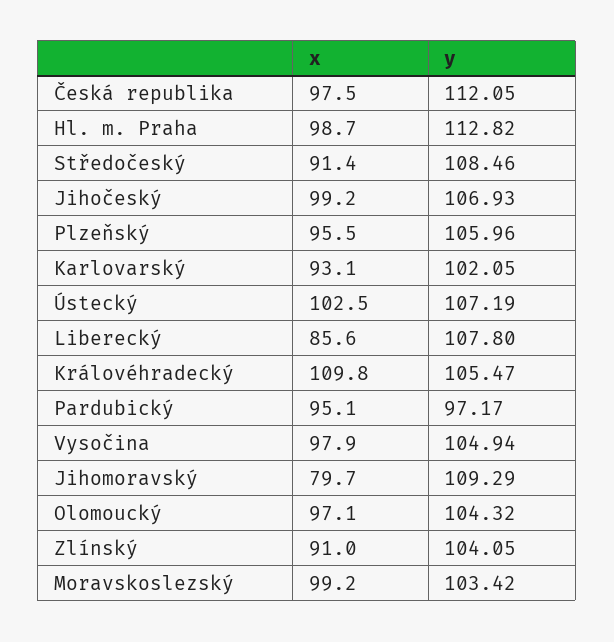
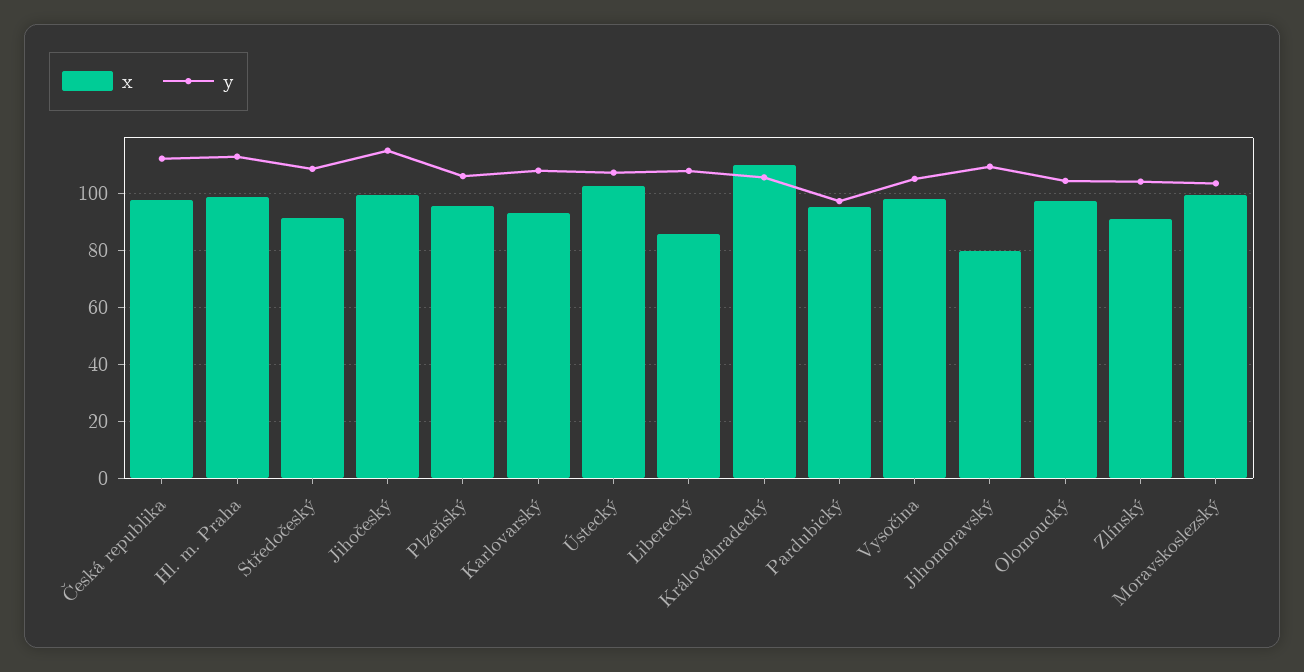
y, Jihočeský: 106.93 -> 115
y, Karlovarský: 102.05 -> 107.5

